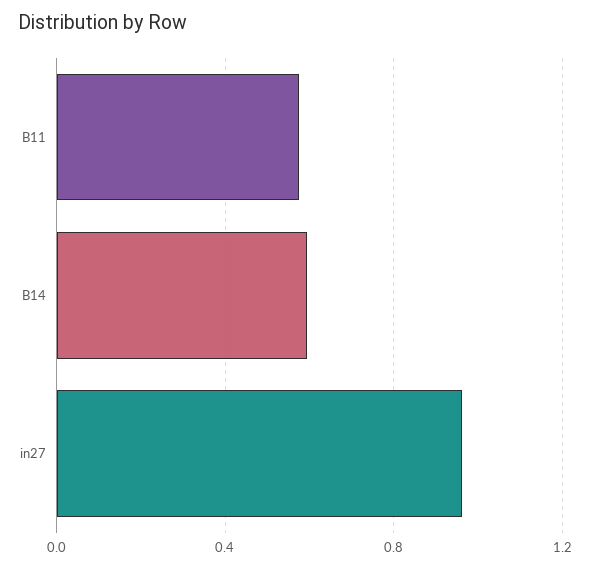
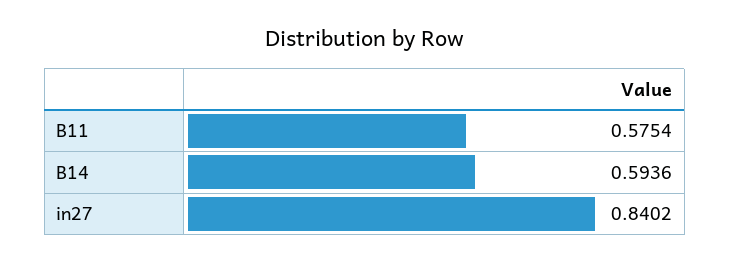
in27: 0.95 -> 0.8402

